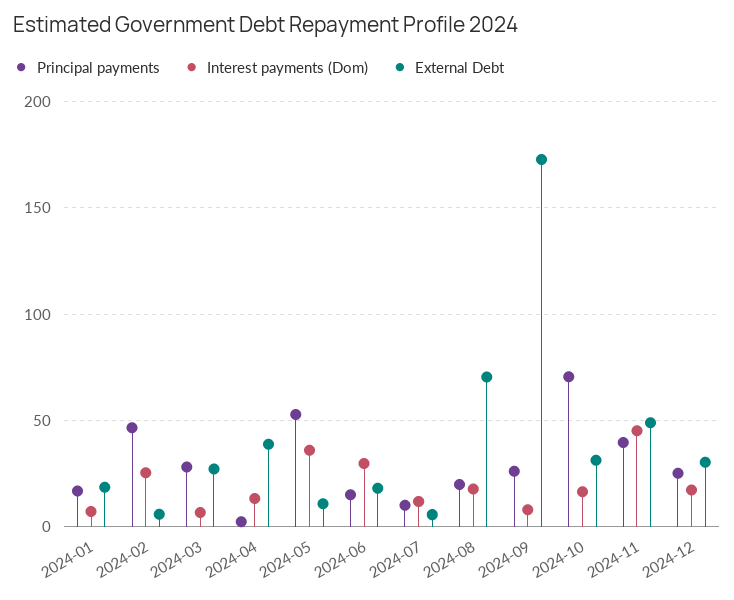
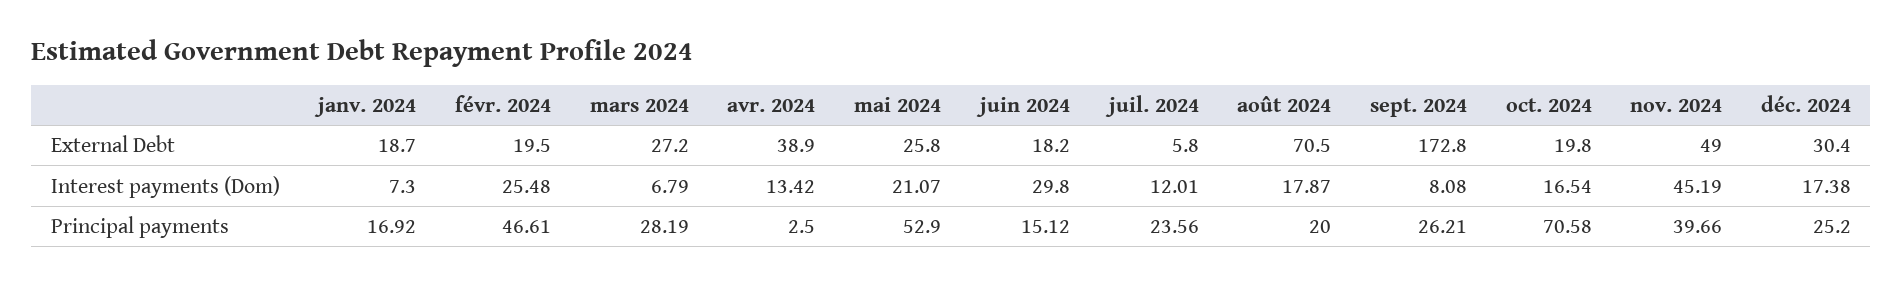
External Debt, 2024-02: 5 -> 19.5
Interest payments (Dom), 2024-05: 35 -> 21.07
External Debt, 2024-05: 10 -> 25.8
Principal payments, 2024-07: 10 -> 23.56
External Debt, 2024-10: 30 -> 19.8

